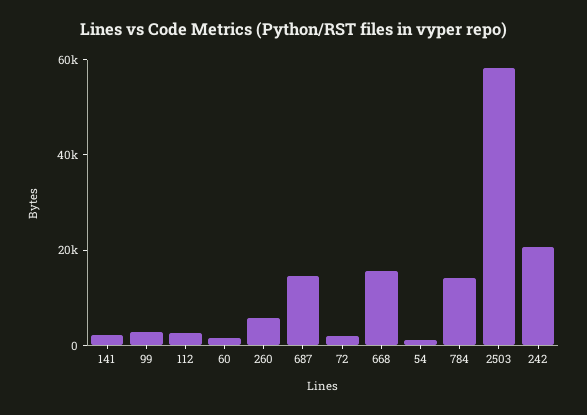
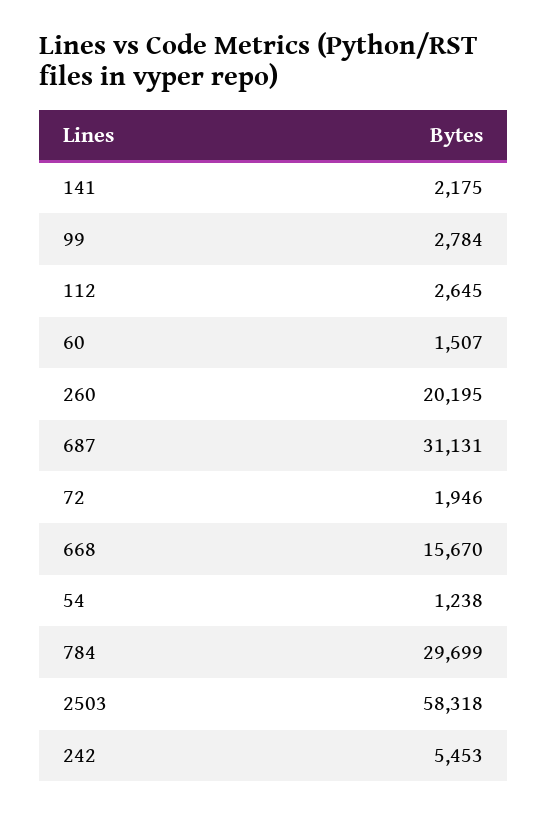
260: 5000 -> 20195
687: 15000 -> 31131
784: 15000 -> 29699
242: 20000 -> 5453

